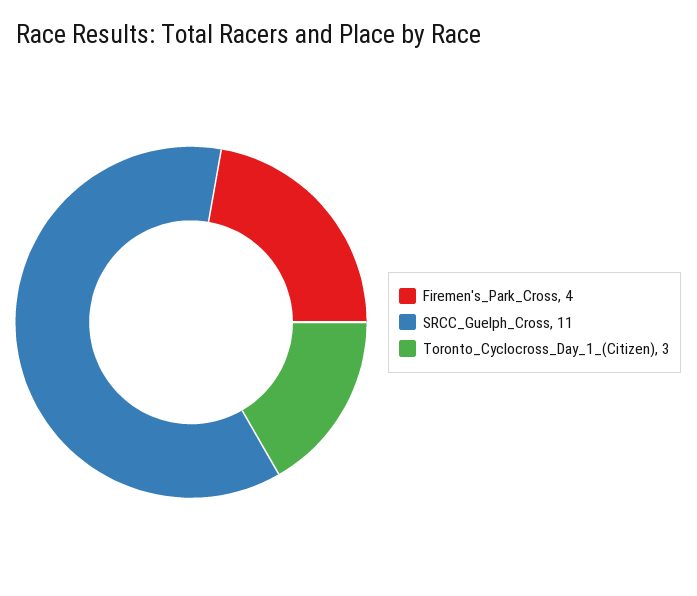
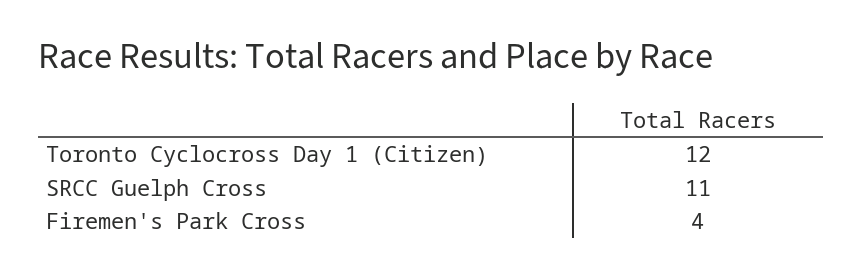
Toronto_Cyclocross_Day_1_(Citizen): 3 -> 12

